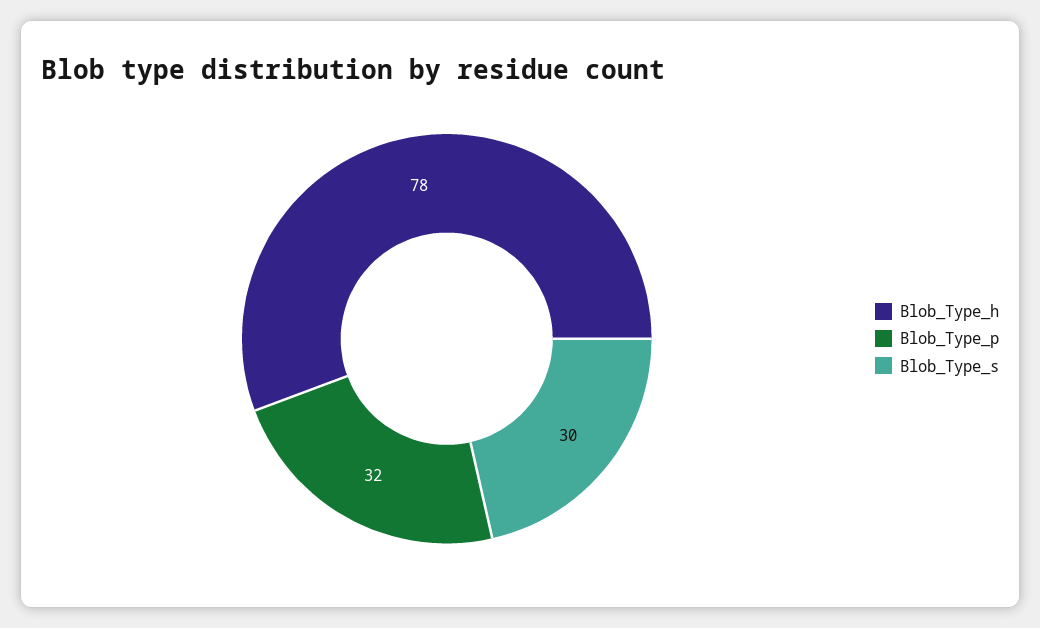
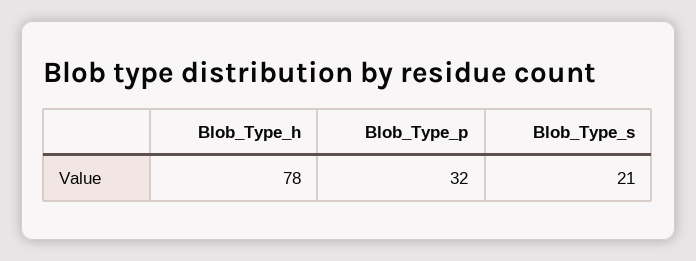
Blob_Type_s: 30 -> 21

